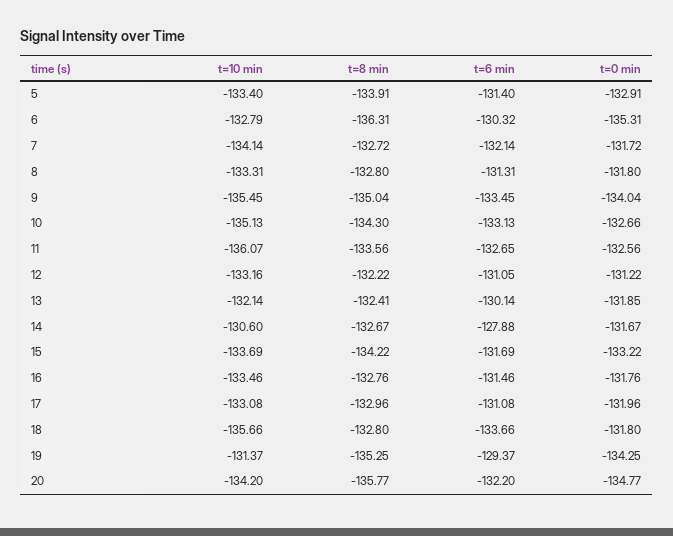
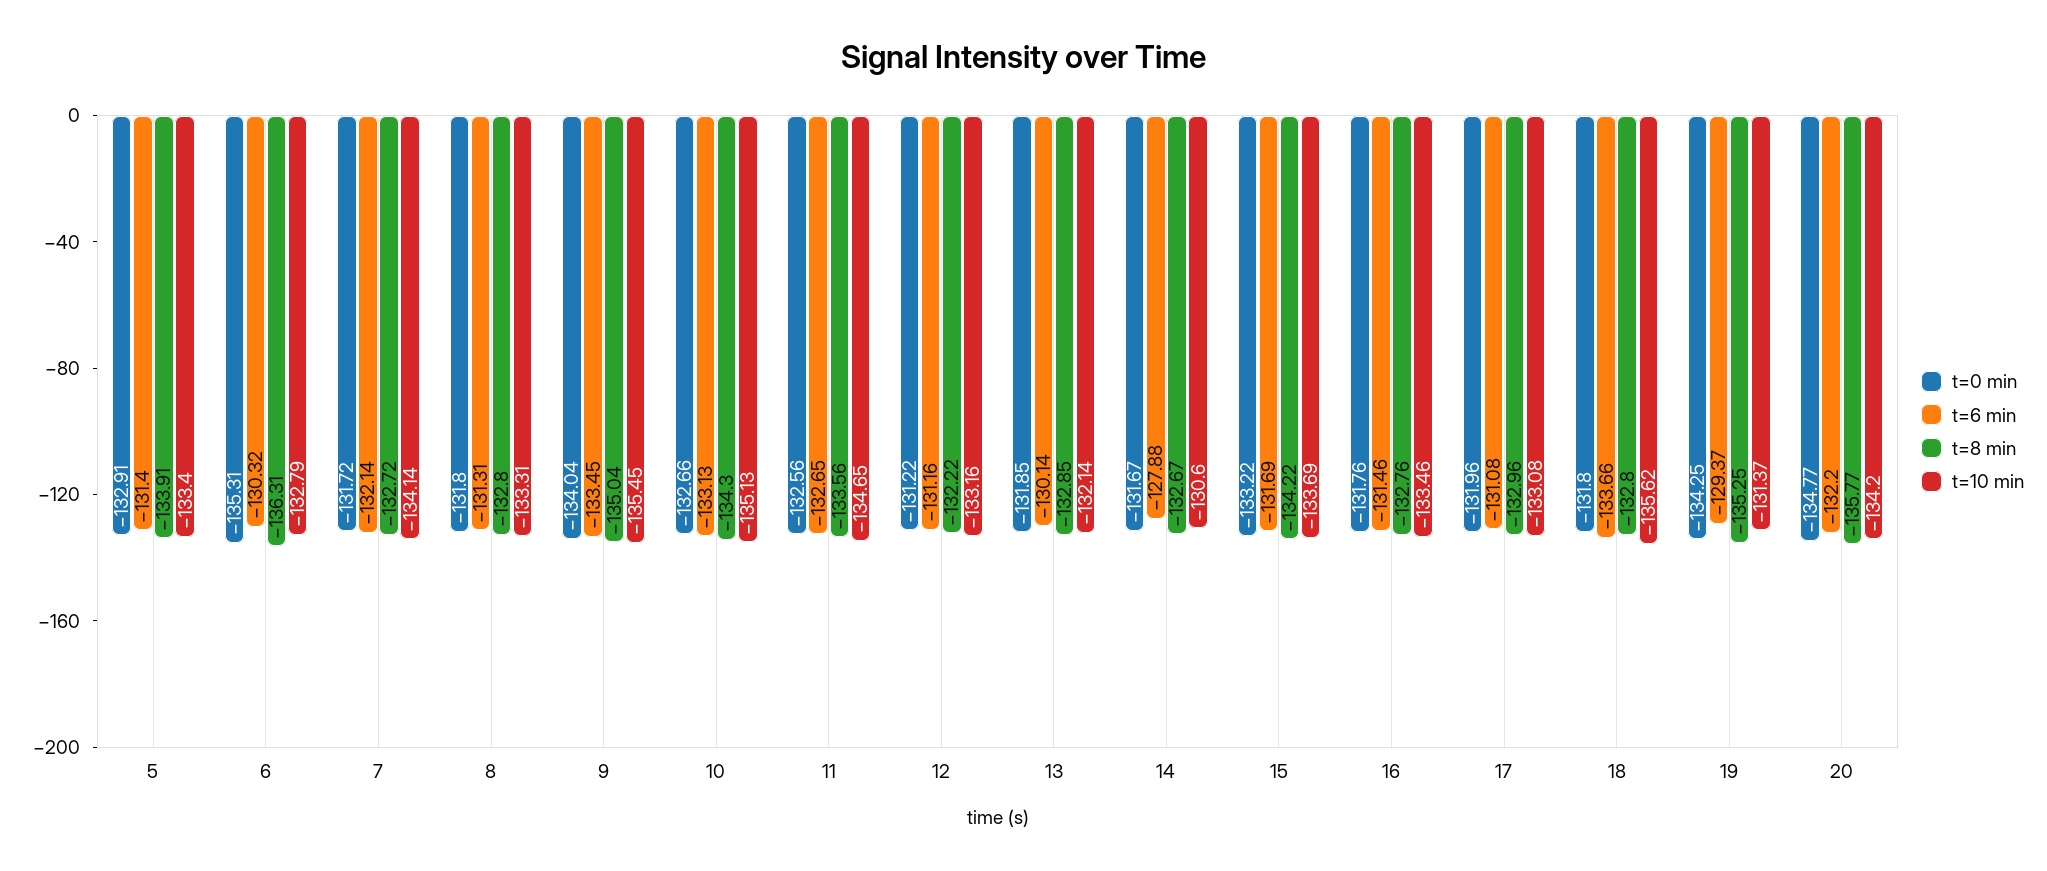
t=10 min, 11: -136.07 -> -134.65
t=6 min, 12: -131.05 -> -131.16
t=8 min, 13: -132.41 -> -132.85
t=10 min, 18: -135.66 -> -135.62

